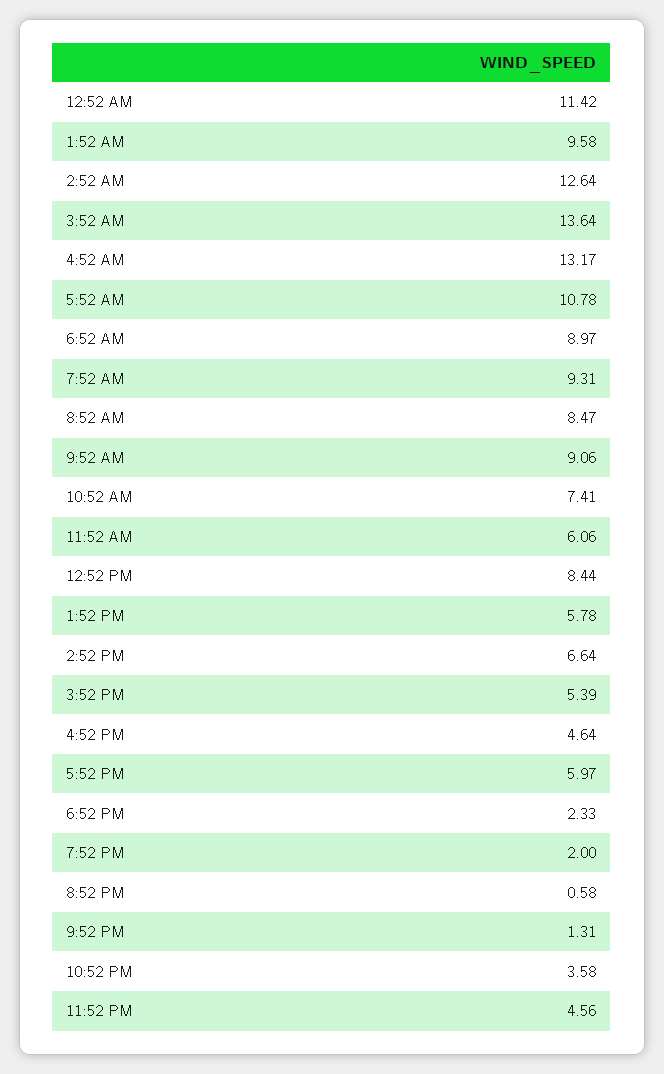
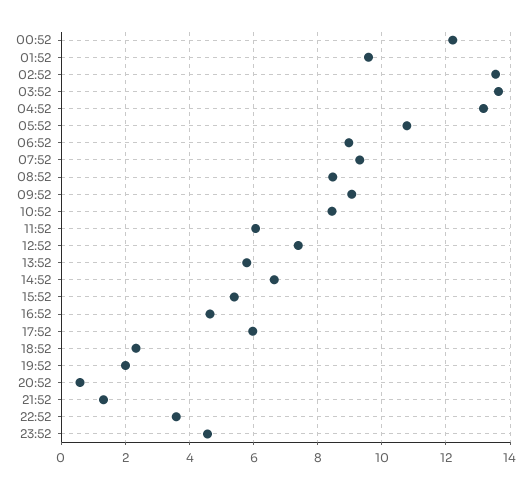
12:52 AM: 11.42 -> 12.2
2:52 AM: 12.64 -> 13.6
10:52 AM: 7.41 -> 8.4
12:52 PM: 8.44 -> 7.4

